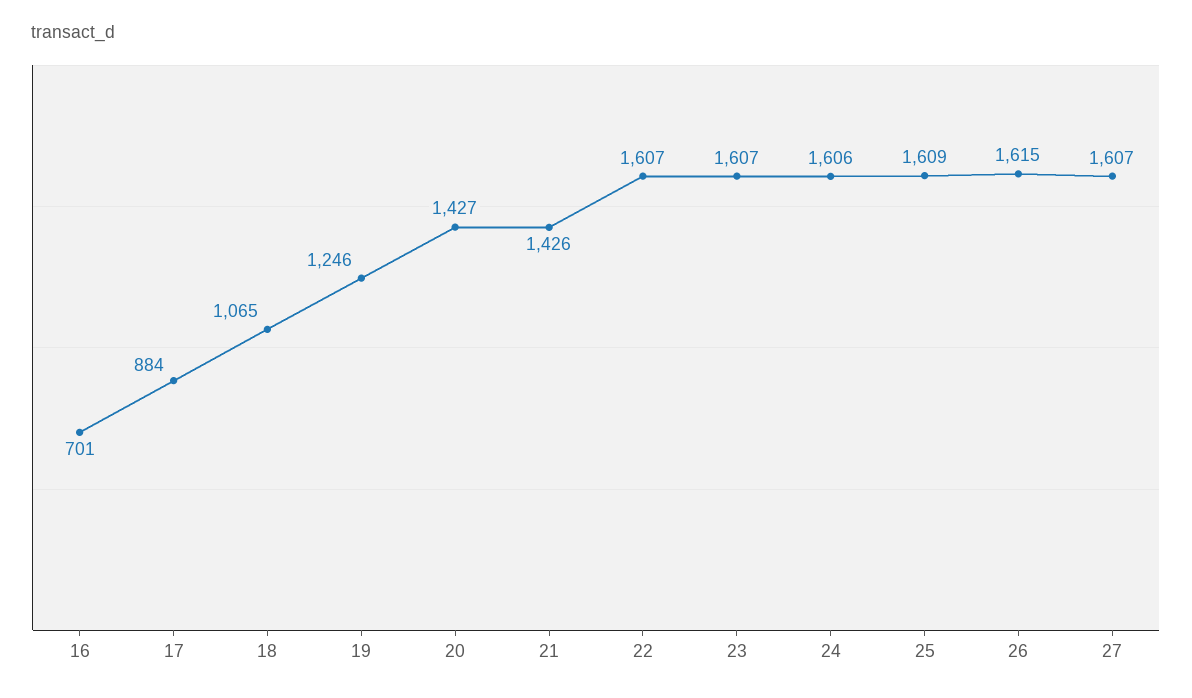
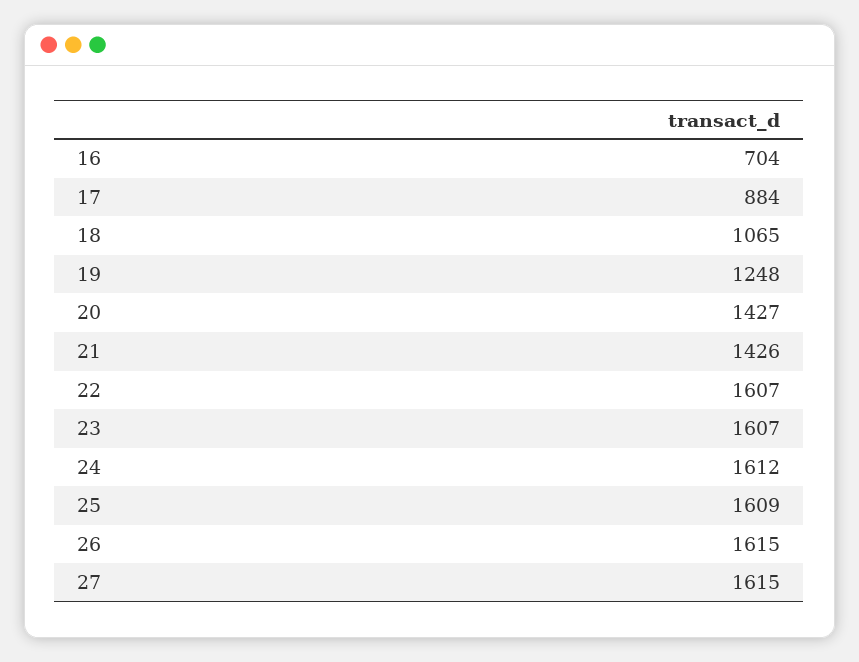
16: 701 -> 704
19: 1246 -> 1248
24: 1606 -> 1612
27: 1607 -> 1615

